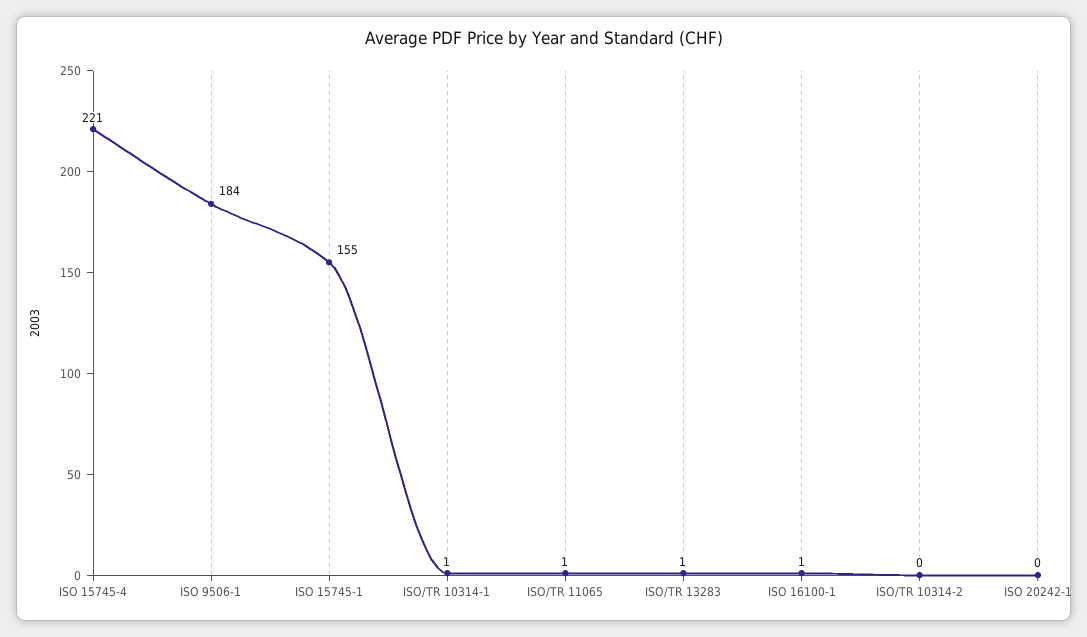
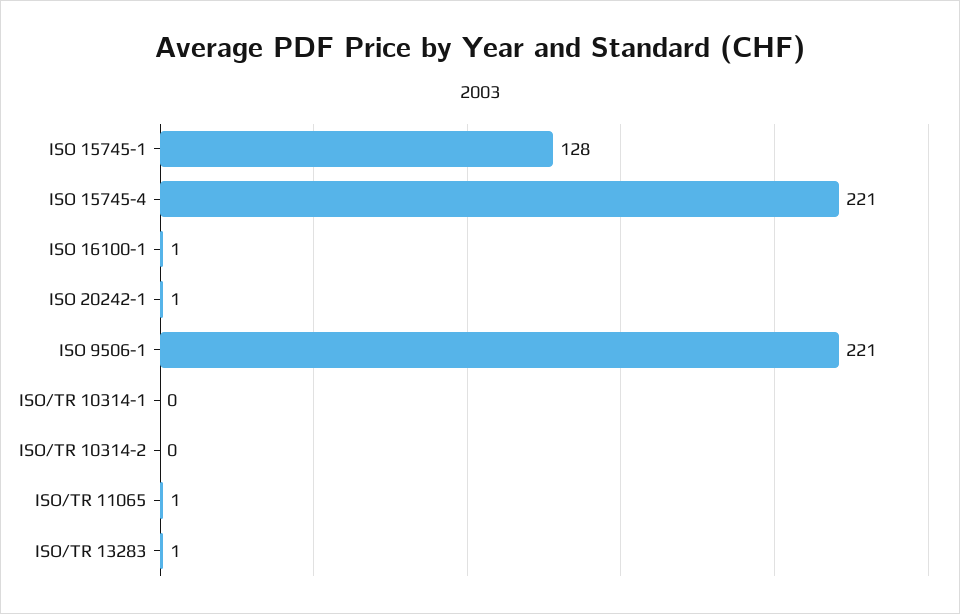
ISO 9506-1: 184 -> 221
ISO 15745-1: 155 -> 128
ISO/TR 10314-1: 1 -> 0
ISO 20242-1: 0 -> 1

